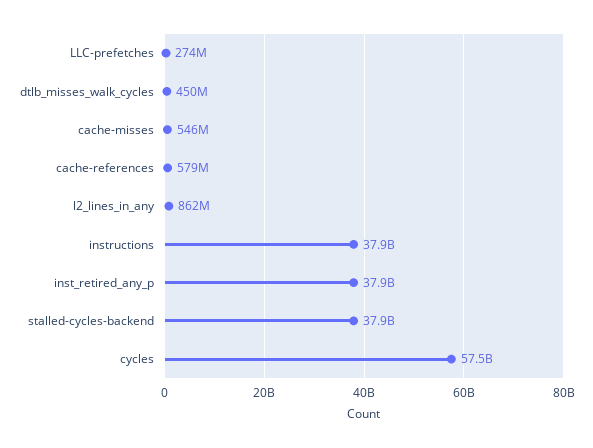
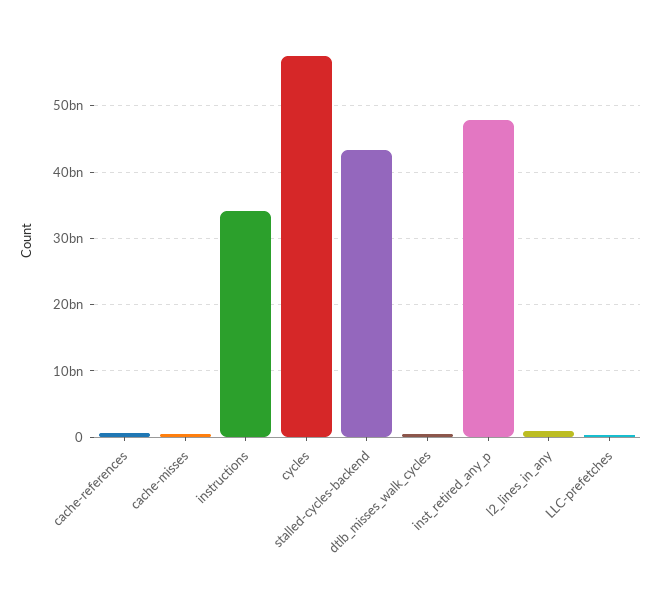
instructions: 37900000000 -> 34000000000
inst_retired_any_p: 37900000000 -> 48000000000
stalled-cycles-backend: 37900000000 -> 43000000000

